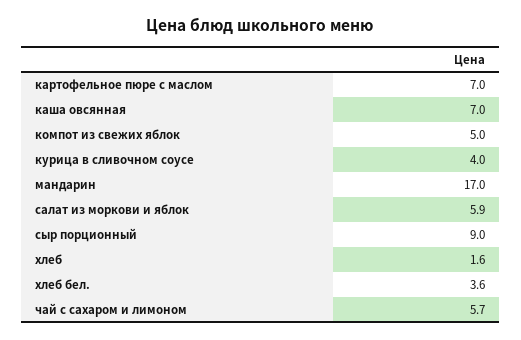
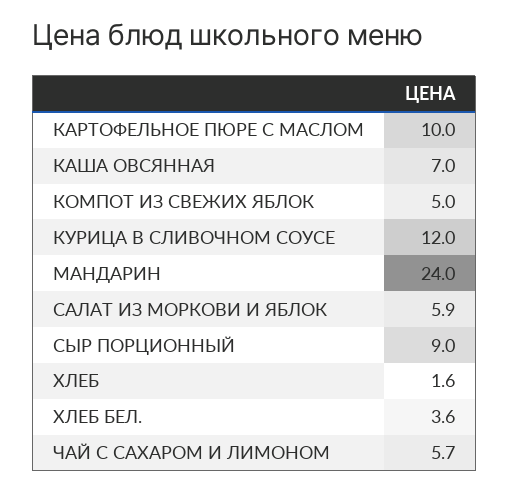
картофельное пюре с маслом: 7 -> 10
курица в сливочном соусе: 4 -> 12
мандарин: 17 -> 24

